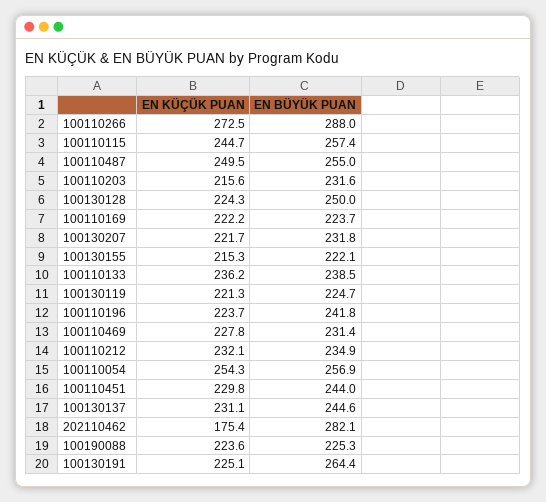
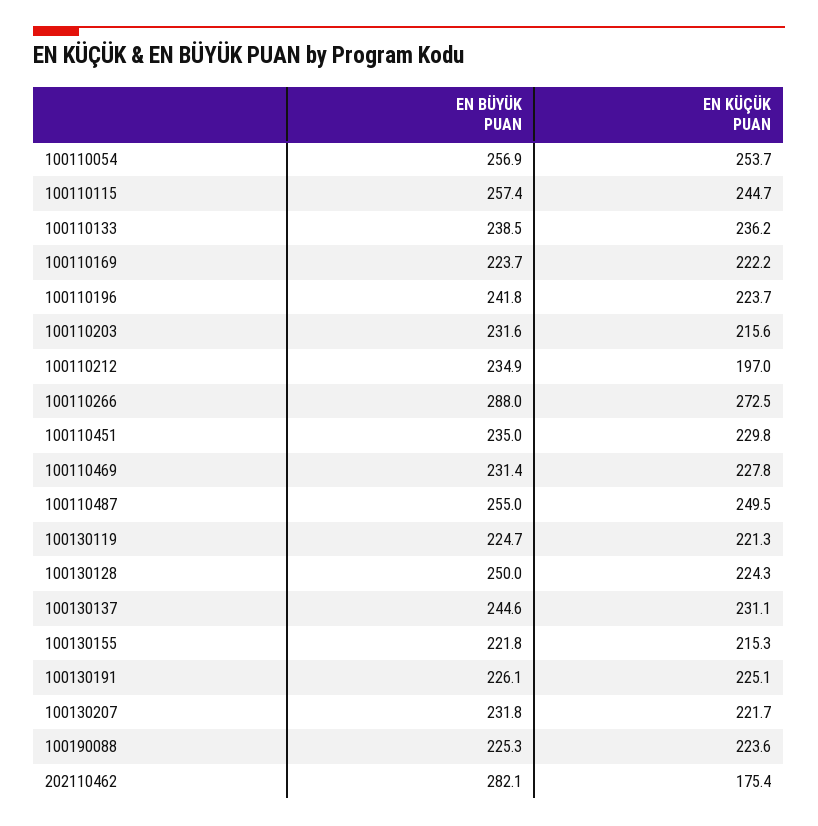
EN BÜYÜK PUAN, 100130155: 222.1 -> 221.8
EN KÜÇÜK PUAN, 100110212: 232.1 -> 197
EN KÜÇÜK PUAN, 100110054: 254.3 -> 253.7
EN BÜYÜK PUAN, 100110451: 244 -> 235
EN BÜYÜK PUAN, 100130191: 264.4 -> 226.1

